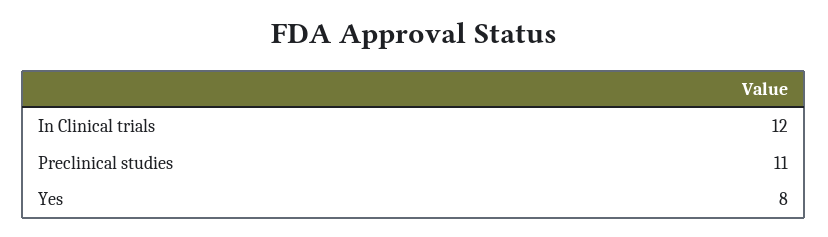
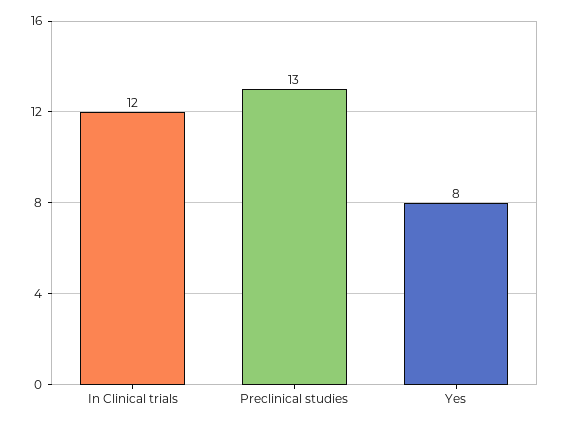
Preclinical studies: 11 -> 13

